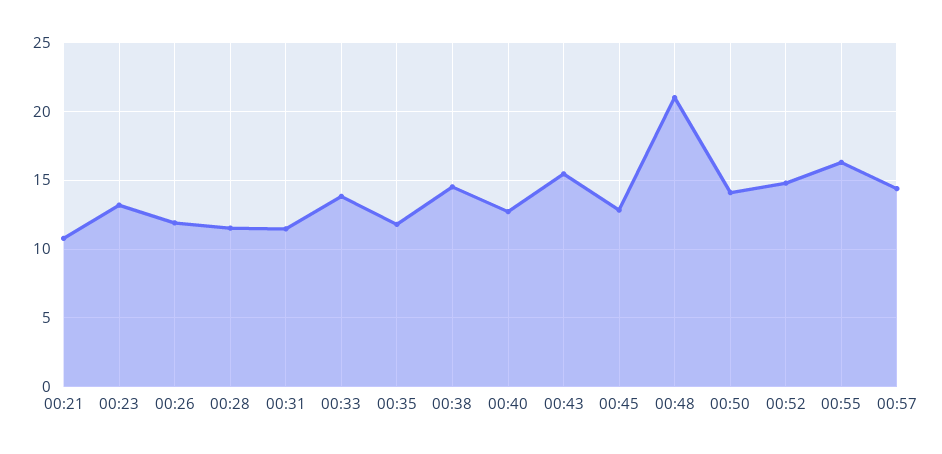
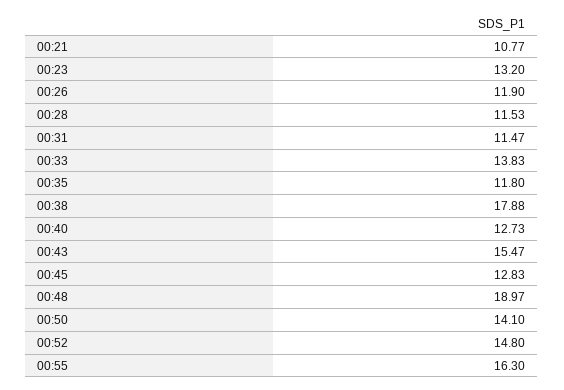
00:38: 14.5 -> 17.88
00:48: 21 -> 18.97
00:57: 14.5 -> none

